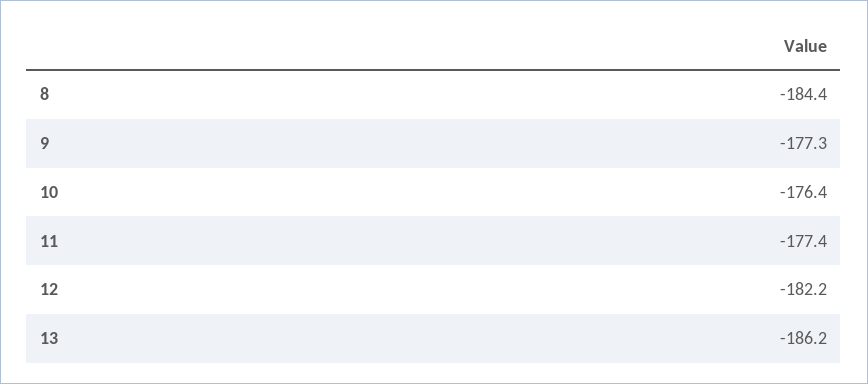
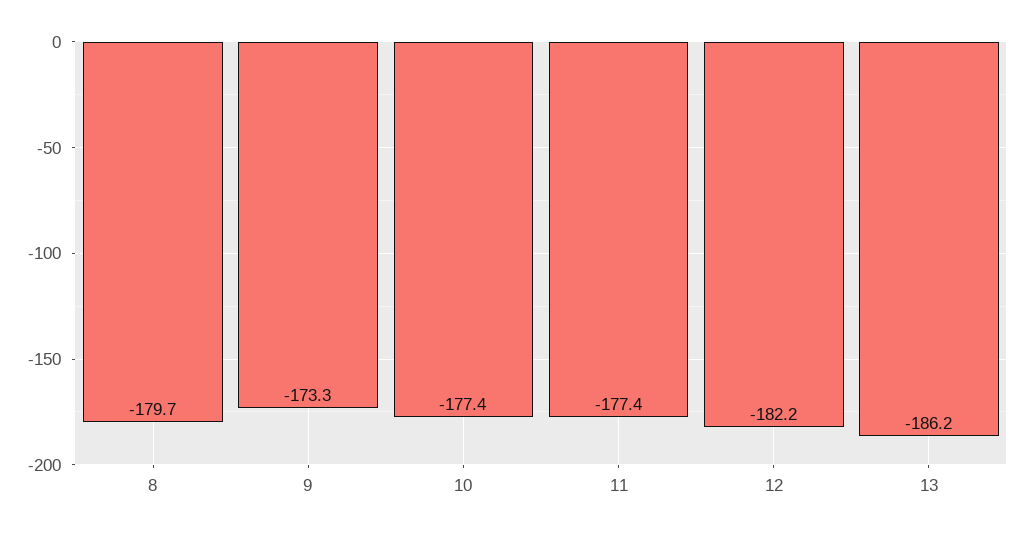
8: -184.4 -> -179.7
9: -177.3 -> -173.3
10: -176.4 -> -177.4

